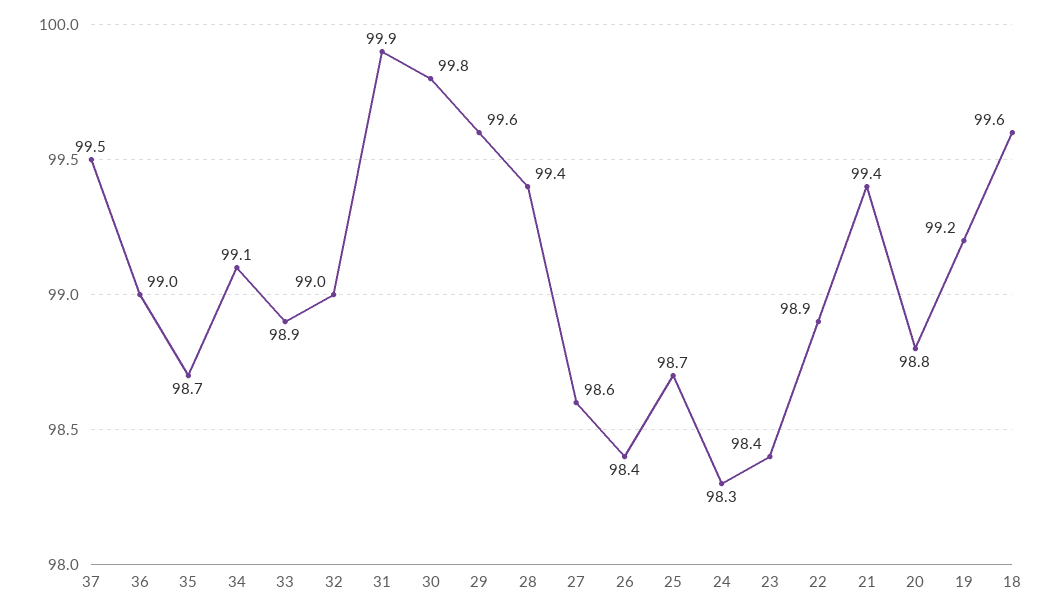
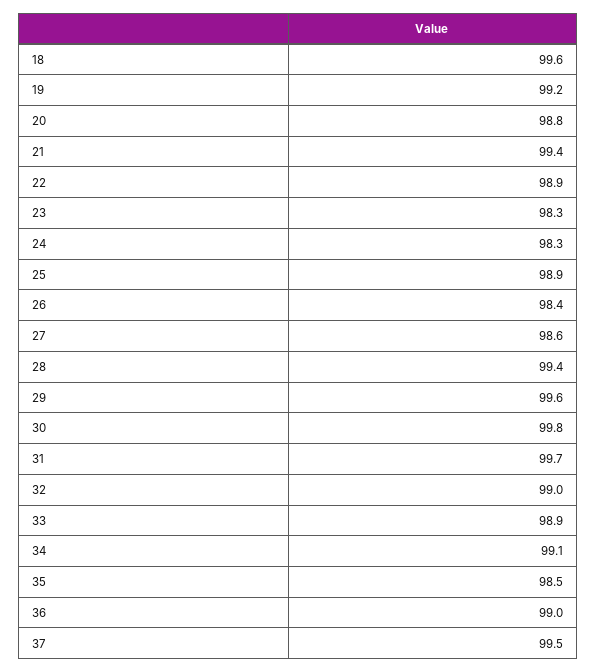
35: 98.7 -> 98.5
31: 99.9 -> 99.7
25: 98.7 -> 98.9
23: 98.4 -> 98.3

